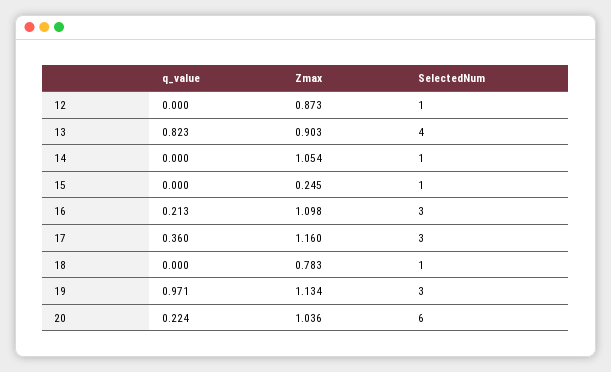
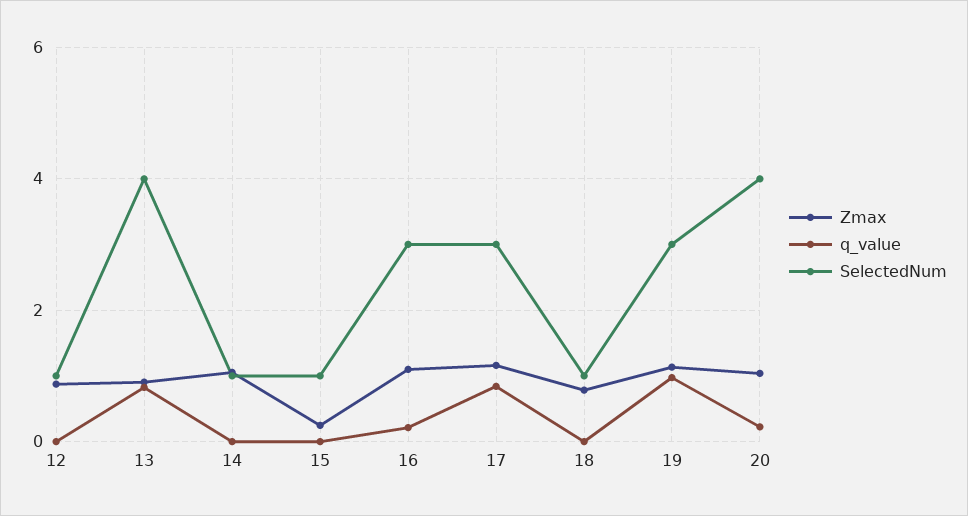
q_value, 17: 0.36 -> 0.8
SelectedNum, 20: 6 -> 4

